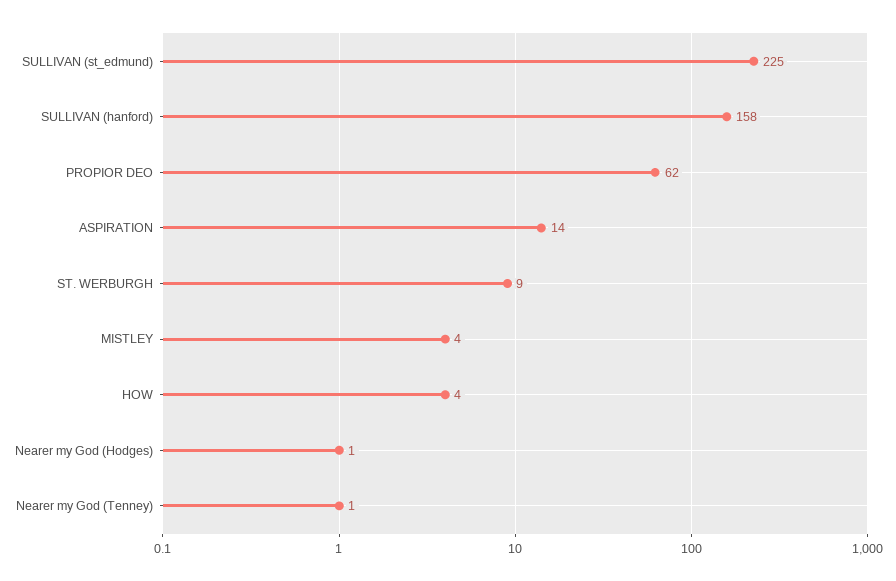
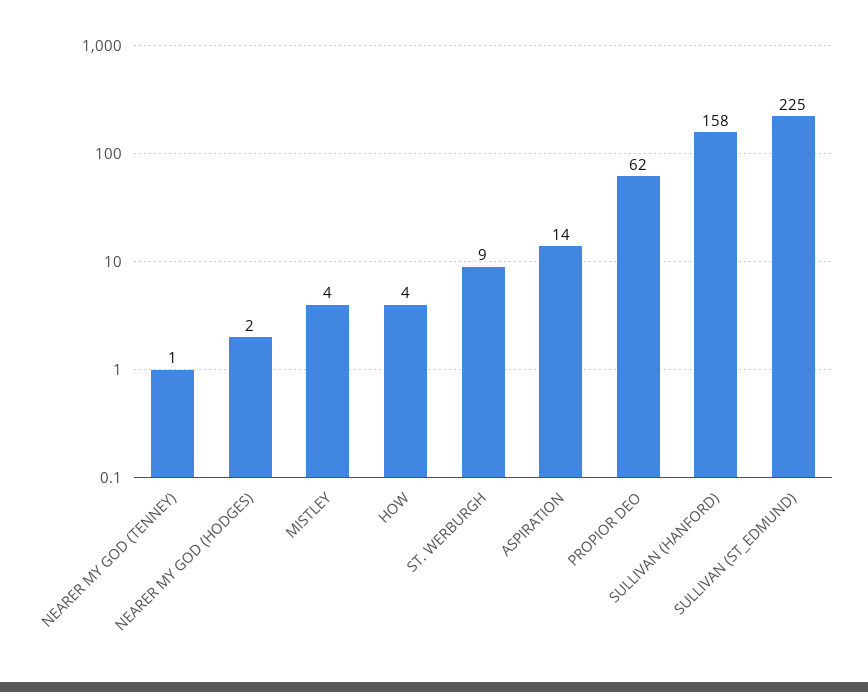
Nearer my God (Hodges): 1 -> 2

